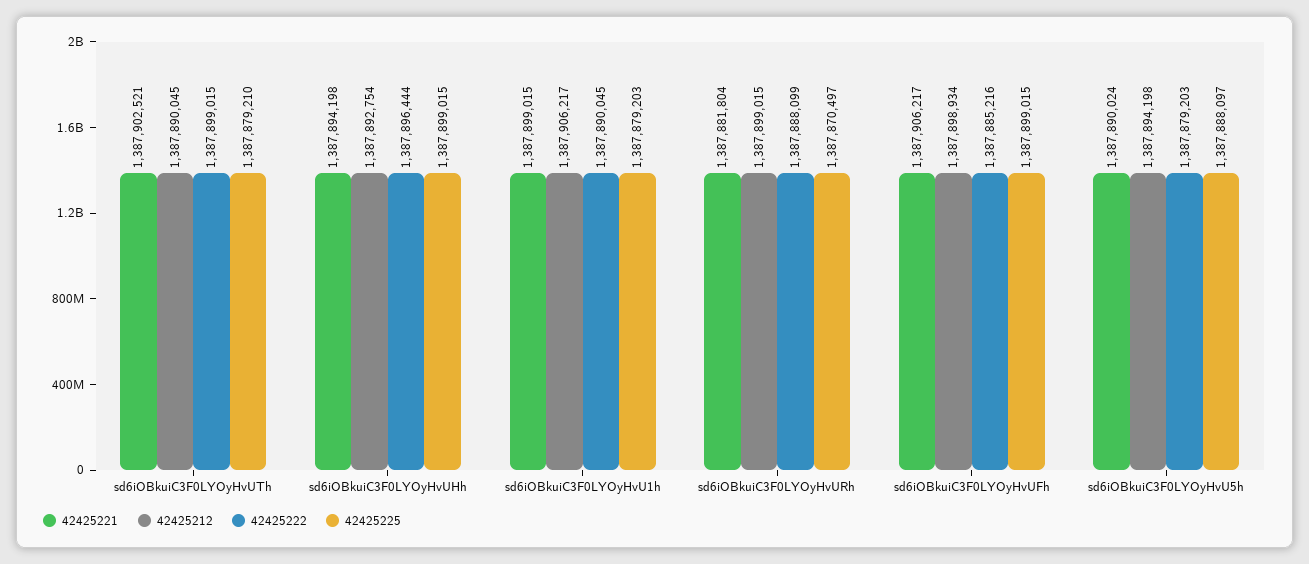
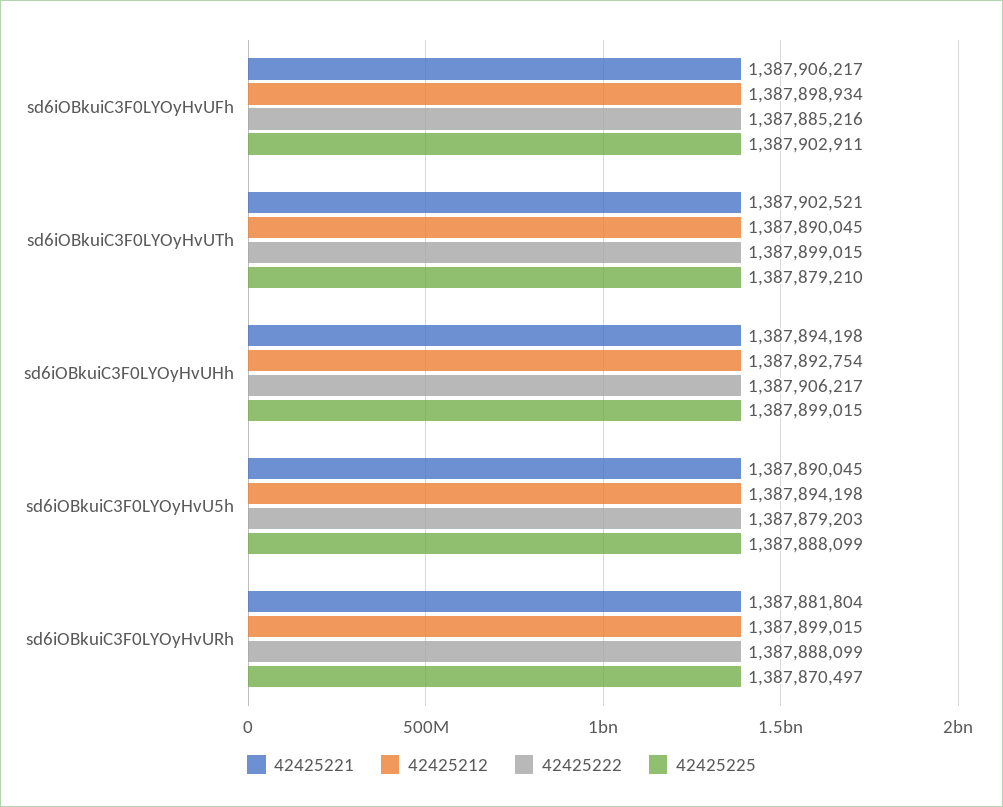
42425222, sd6iOBkuiC3F0LYOyHvUHh: 1387896444 -> 1387906217
42425221, sd6iOBkuiC3F0LYOyHvU1h: 1387899015 -> none
42425212, sd6iOBkuiC3F0LYOyHvU1h: 1387906217 -> none
42425222, sd6iOBkuiC3F0LYOyHvU1h: 1387890045 -> none
42425225, sd6iOBkuiC3F0LYOyHvU1h: 1387879203 -> none
42425225, sd6iOBkuiC3F0LYOyHvUFh: 1387899015 -> 1387902911
42425221, sd6iOBkuiC3F0LYOyHvU5h: 1387890024 -> 1387890045
42425225, sd6iOBkuiC3F0LYOyHvU5h: 1387888097 -> 1387888099

